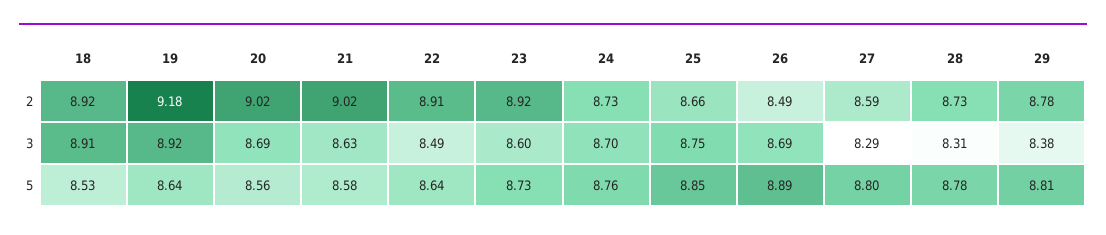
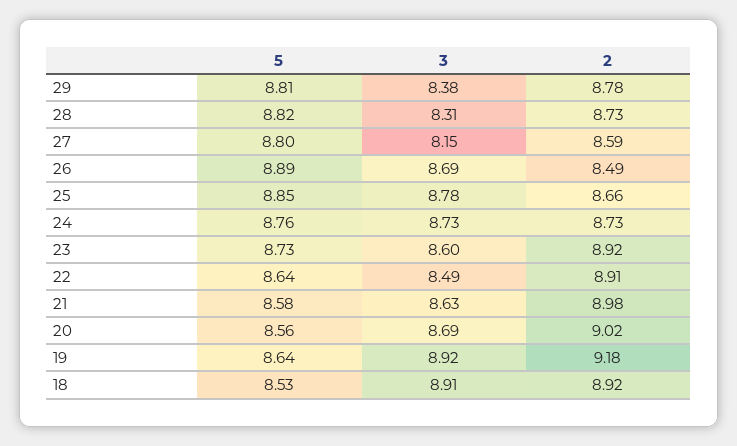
21, 2: 9.02 -> 8.98
24, 3: 8.7 -> 8.73
25, 3: 8.75 -> 8.78
27, 3: 8.29 -> 8.15
28, 5: 8.78 -> 8.82

